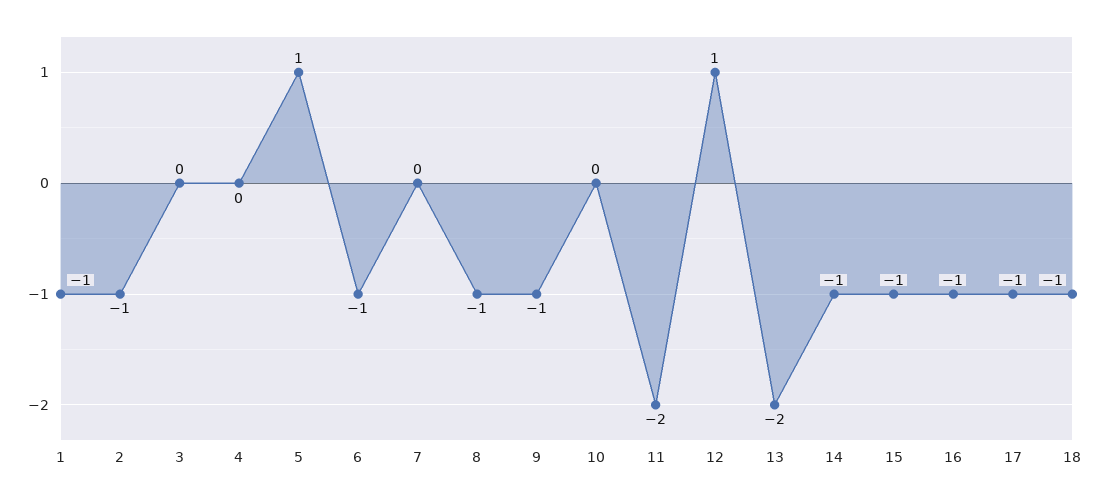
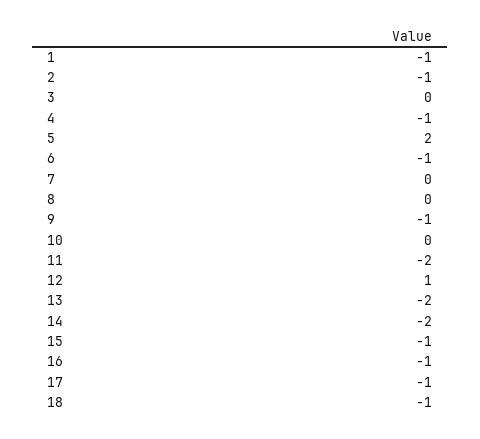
4: 0 -> -1
5: 1 -> 2
8: -1 -> 0
14: -1 -> -2

